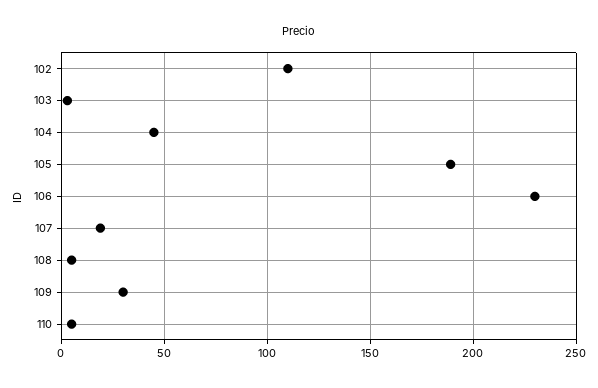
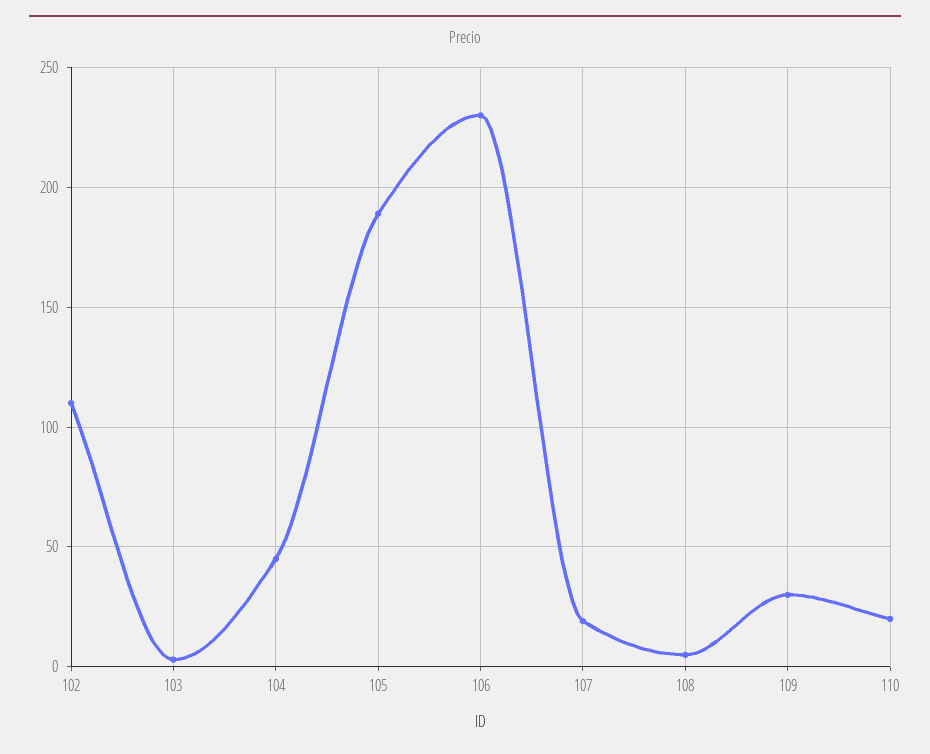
110: 5 -> 20

